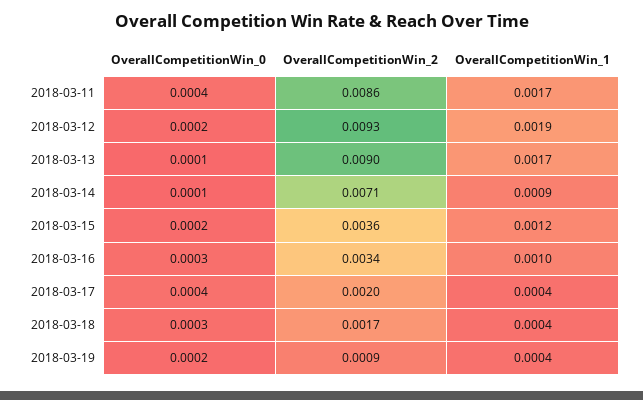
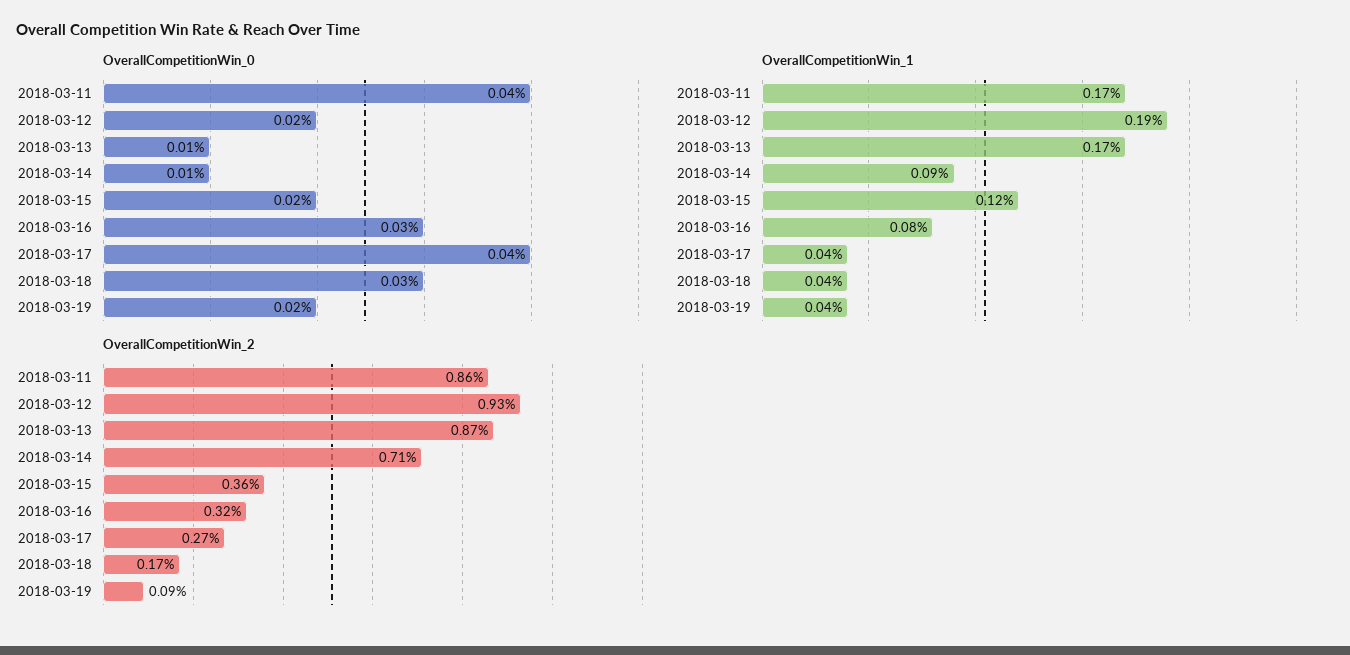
OverallCompetitionWin_2, 2018-03-13: 0.009 -> 0.0087
OverallCompetitionWin_2, 2018-03-16: 0.0034 -> 0.0032
OverallCompetitionWin_1, 2018-03-16: 0.001 -> 0.0008
OverallCompetitionWin_2, 2018-03-17: 0.002 -> 0.0027

